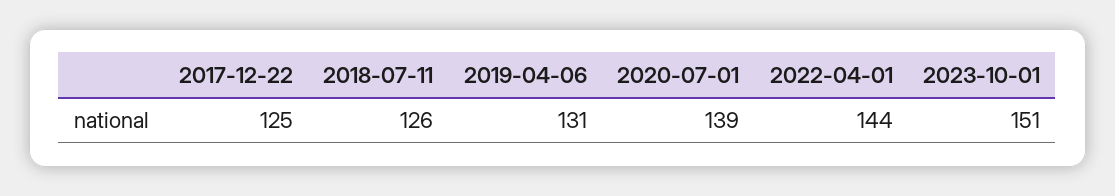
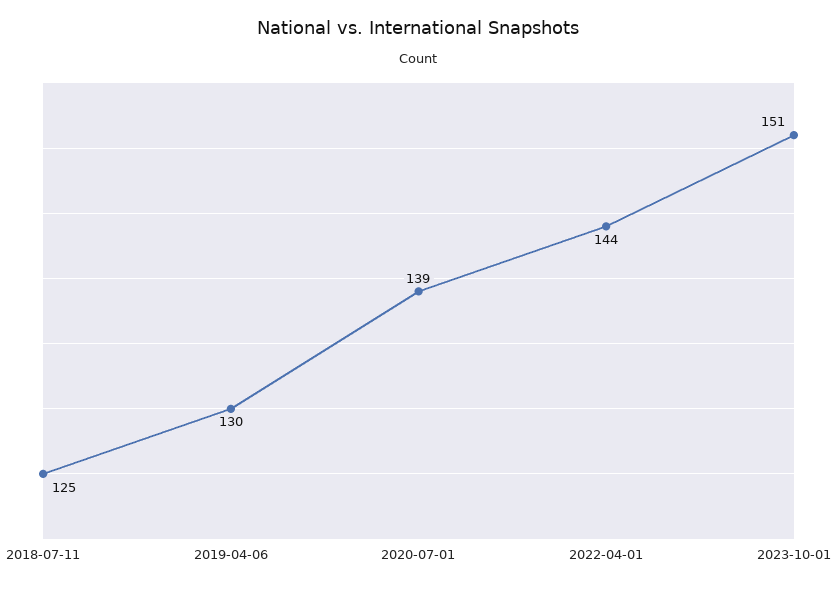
2017-12-22: 125 -> none
2018-07-11: 126 -> 125
2019-04-06: 131 -> 130

